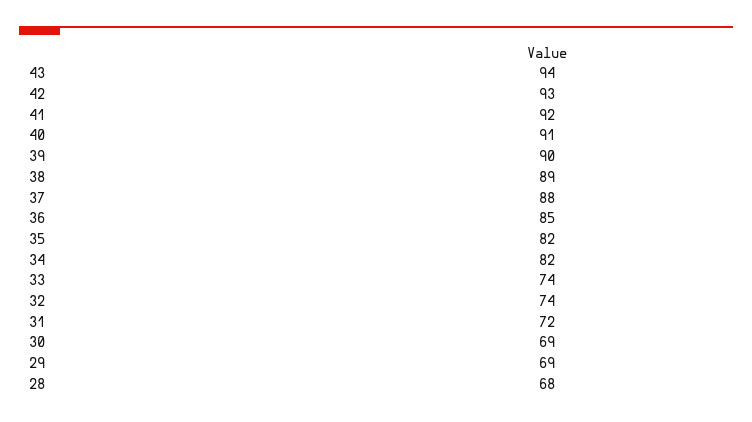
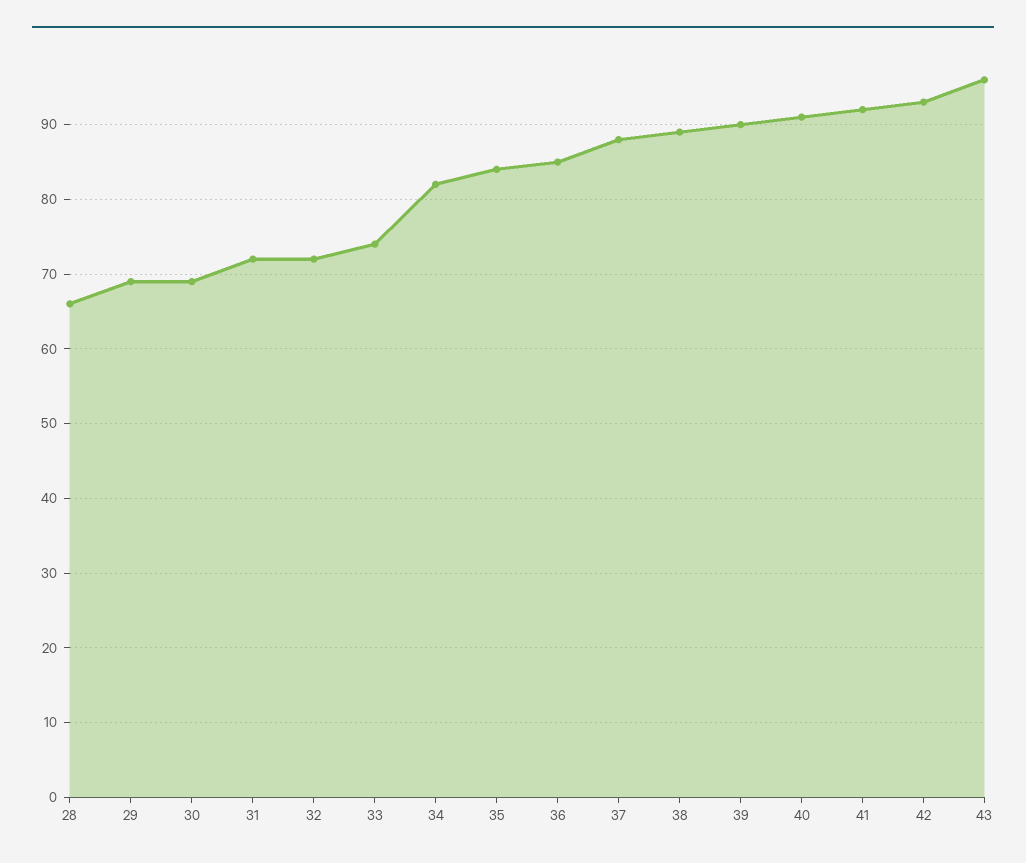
43: 94 -> 96
35: 82 -> 84
32: 74 -> 72
28: 68 -> 66

